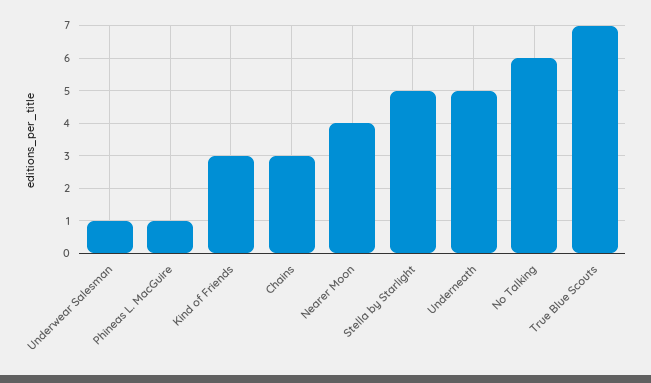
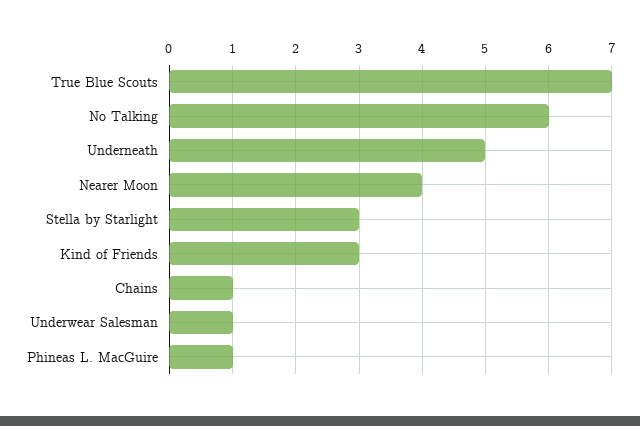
Chains: 3 -> 1
Stella by Starlight: 5 -> 3

